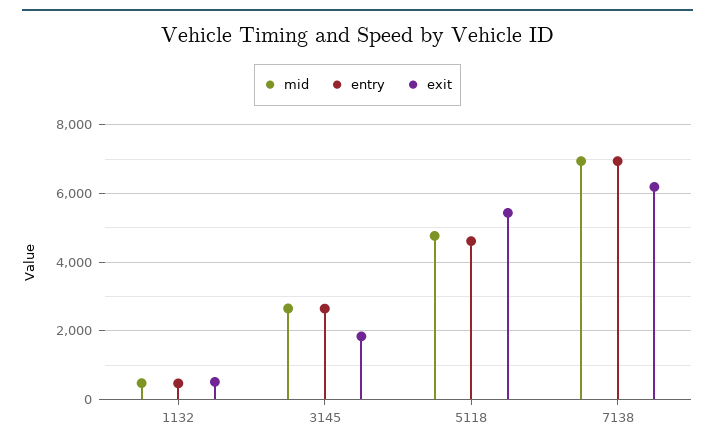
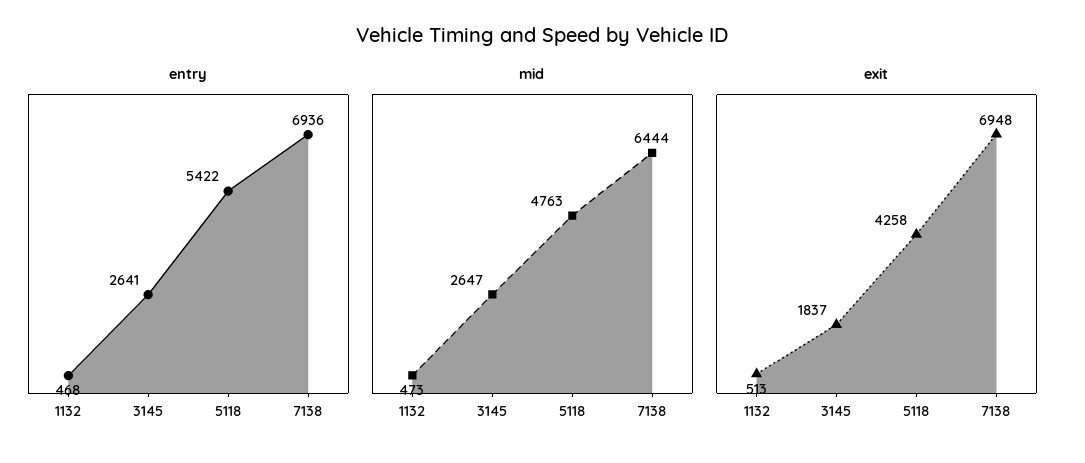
entry, 5118: 4600 -> 5422
exit, 5118: 5400 -> 4258
mid, 7138: 7000 -> 6444
exit, 7138: 6200 -> 6948

